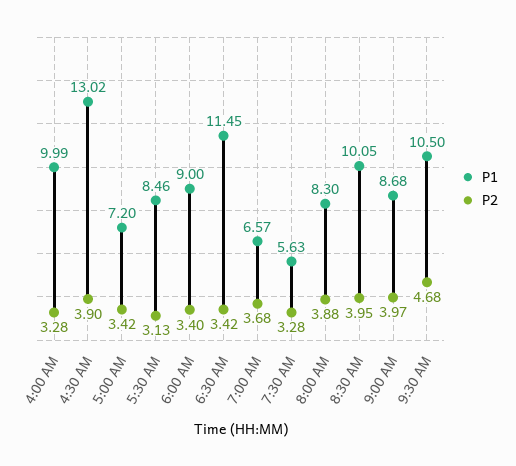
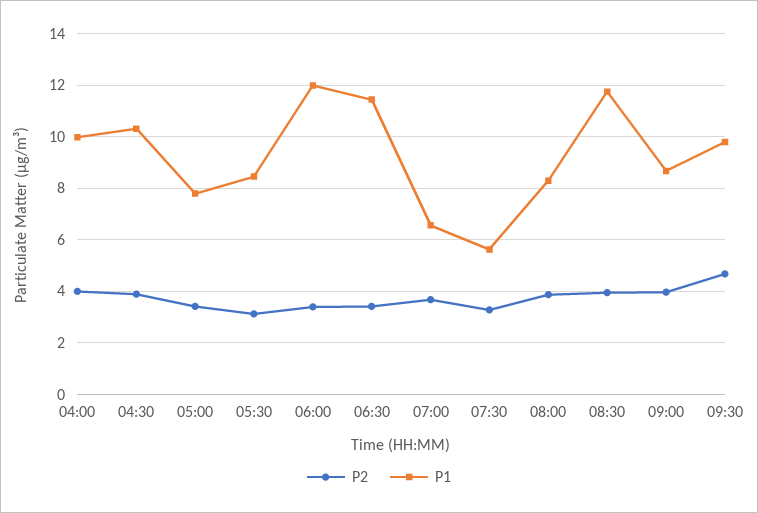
P2, 4:00 AM: 3.28 -> 4
P1, 4:30 AM: 13.02 -> 10.25
P1, 5:00 AM: 7.2 -> 7.75
P1, 6:00 AM: 9 -> 12
P1, 8:30 AM: 10.05 -> 11.75
P1, 9:30 AM: 10.5 -> 9.75

